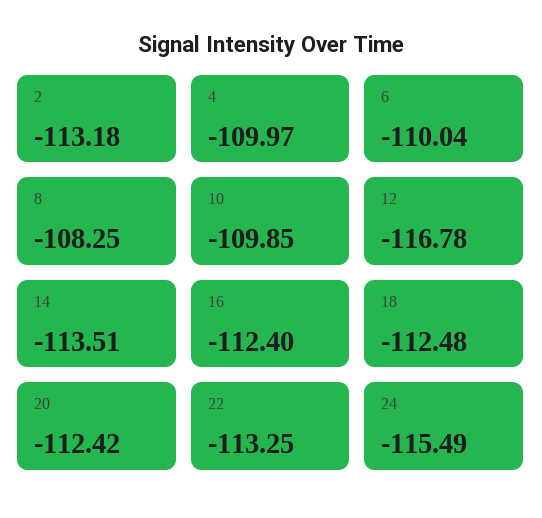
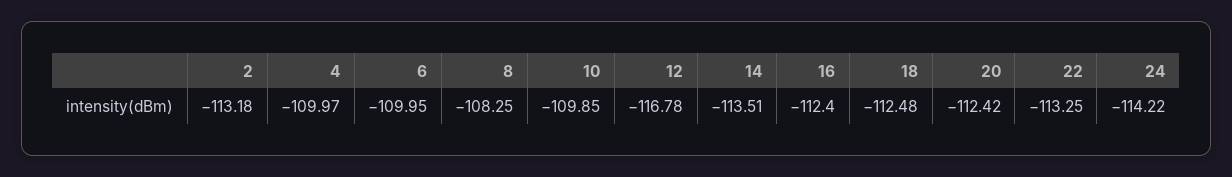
6: -110.04 -> -109.95
24: -115.49 -> -114.22

